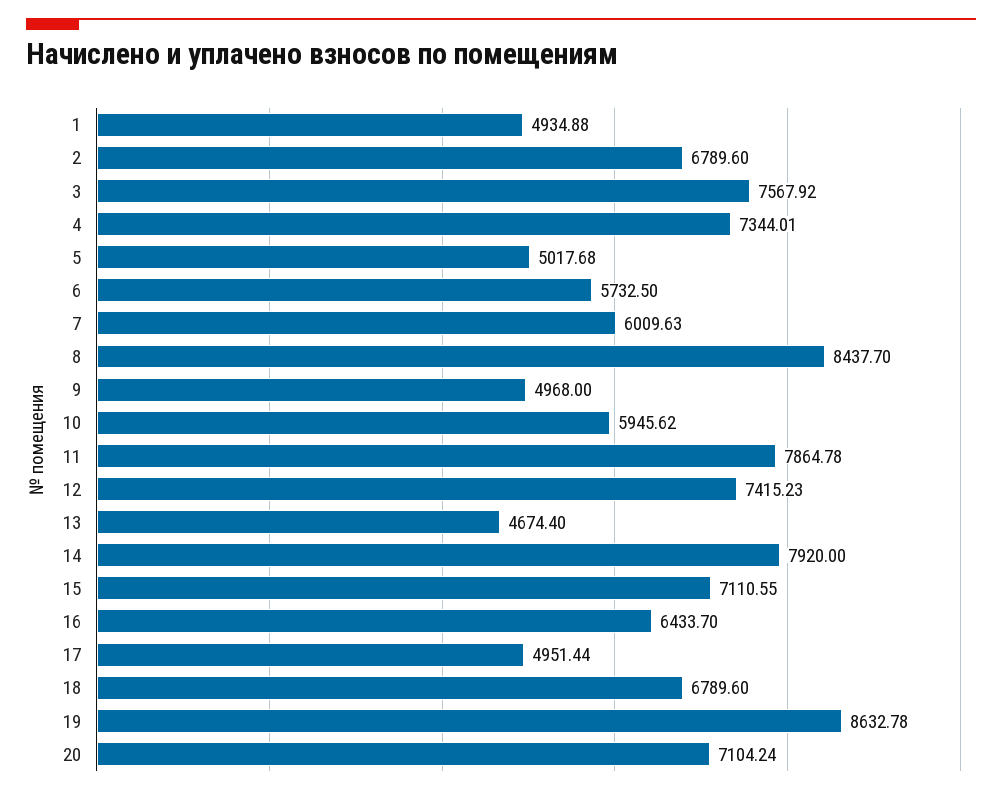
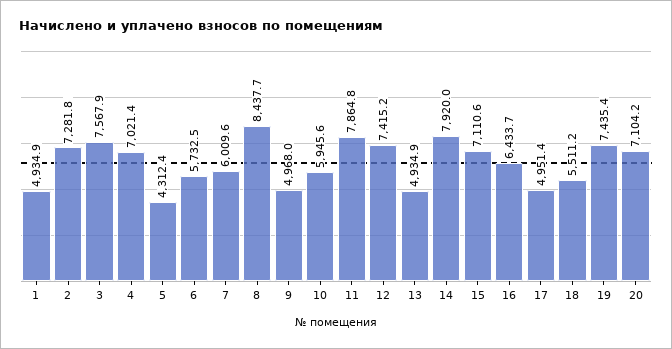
2: 6789.6 -> 7281.8
4: 7344.01 -> 7021.4
5: 5017.68 -> 4312.4
13: 4674.4 -> 4934.9
18: 6789.6 -> 5511.2
19: 8632.78 -> 7435.4

